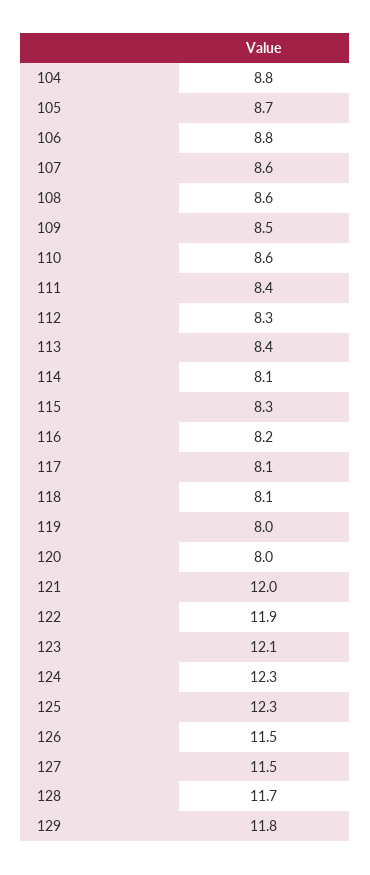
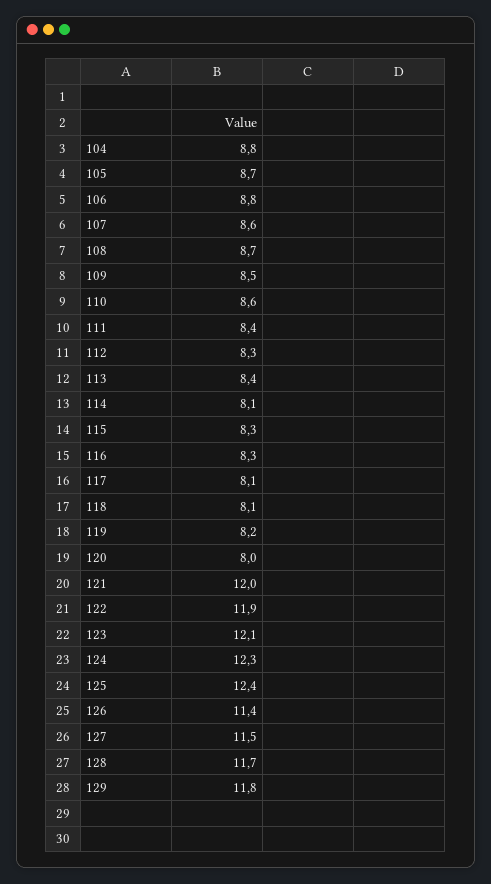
108: 8.6 -> 8.7
116: 8.2 -> 8.3
119: 8 -> 8.2
125: 12.3 -> 12.4
126: 11.5 -> 11.4

